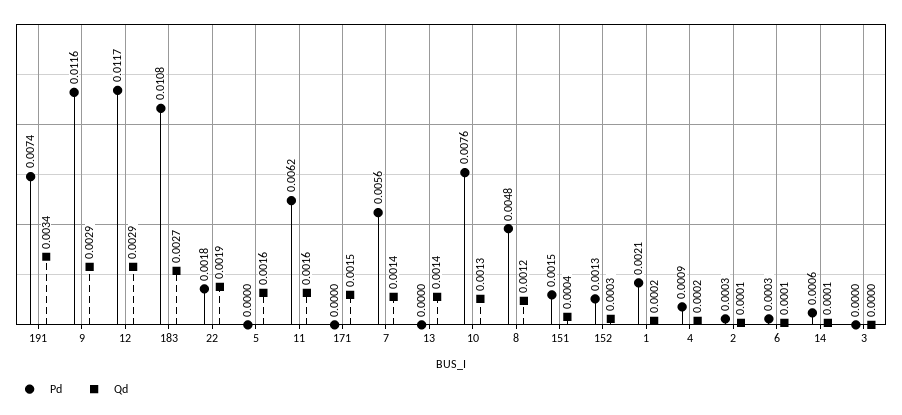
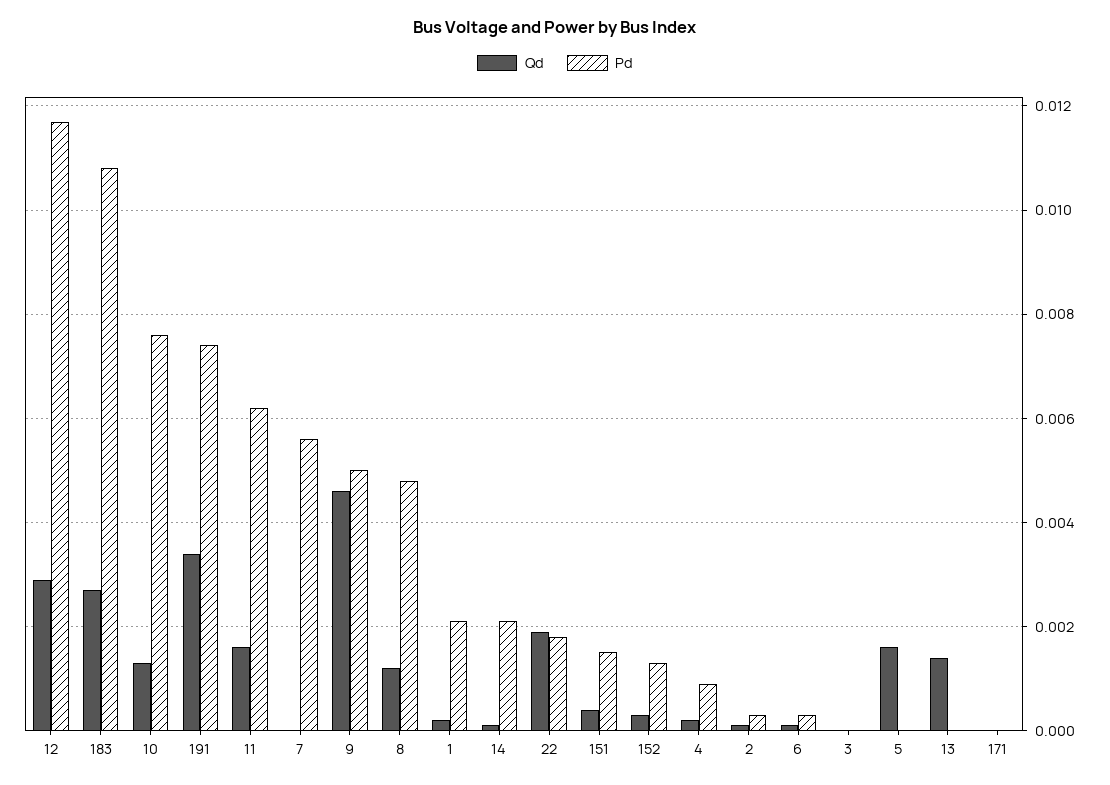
Pd, 9: 0.0116 -> 0.005
Qd, 9: 0.0029 -> 0.0045
Qd, 171: 0.0015 -> 0
Qd, 7: 0.0014 -> 0
Pd, 14: 0.0006 -> 0.002

